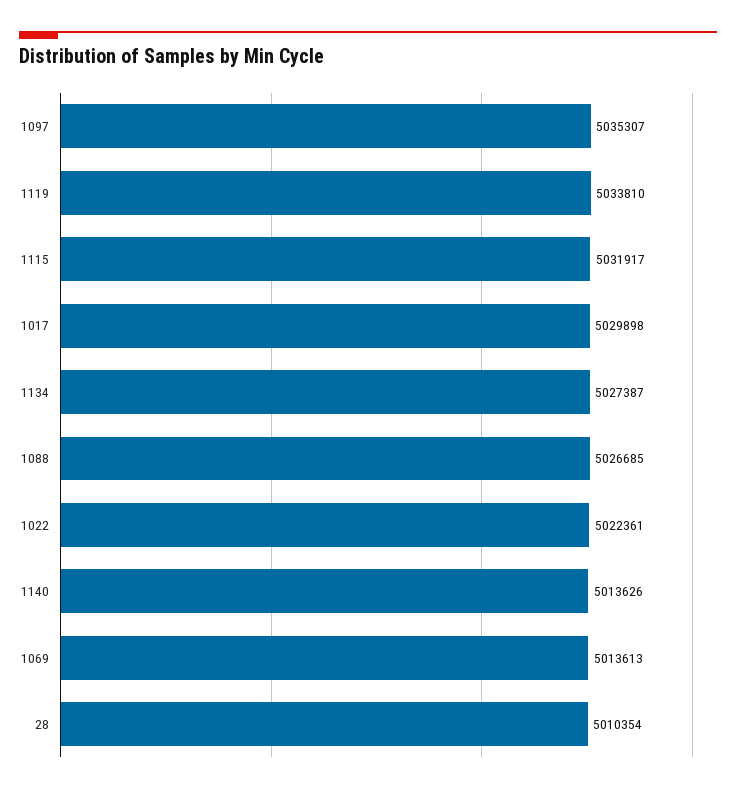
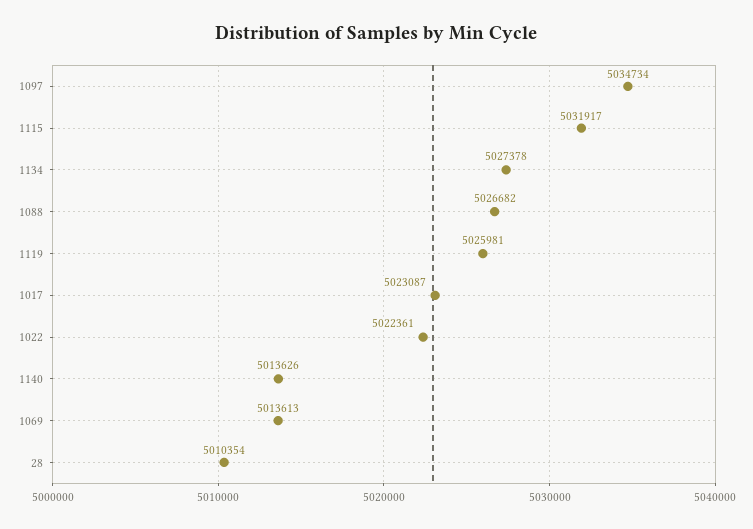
1097: 5035307 -> 5034734
1119: 5033810 -> 5025981
1017: 5029898 -> 5023087
1134: 5027387 -> 5027378
1088: 5026685 -> 5026682

